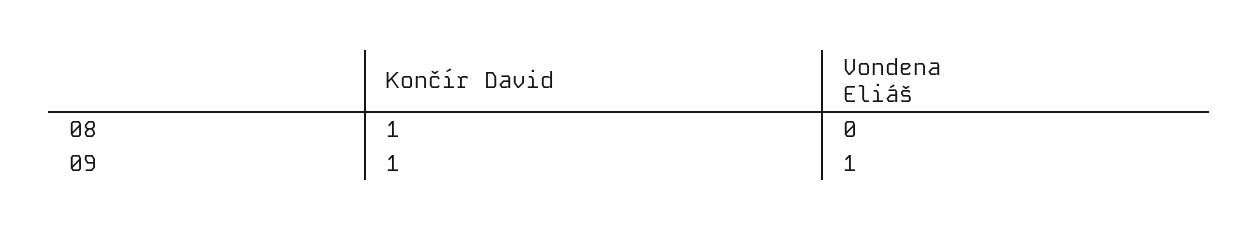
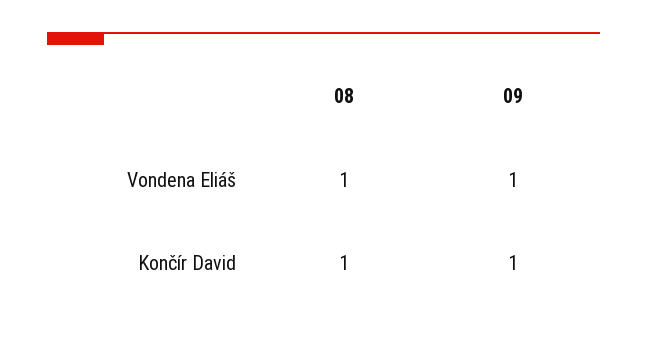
Vondena Eliáš, 08: 0 -> 1

